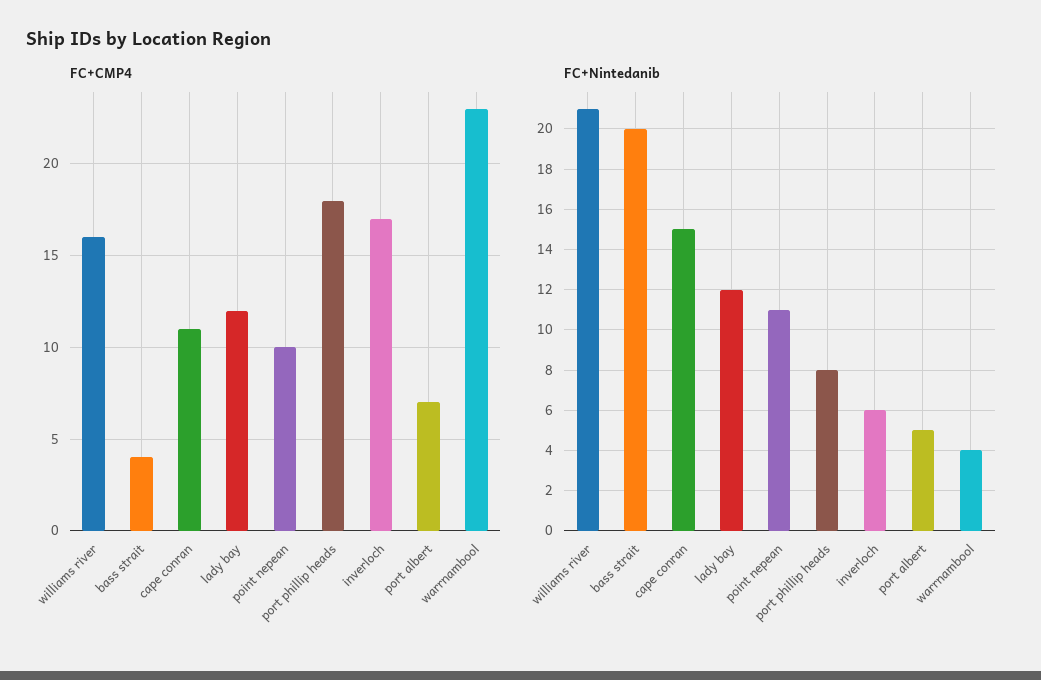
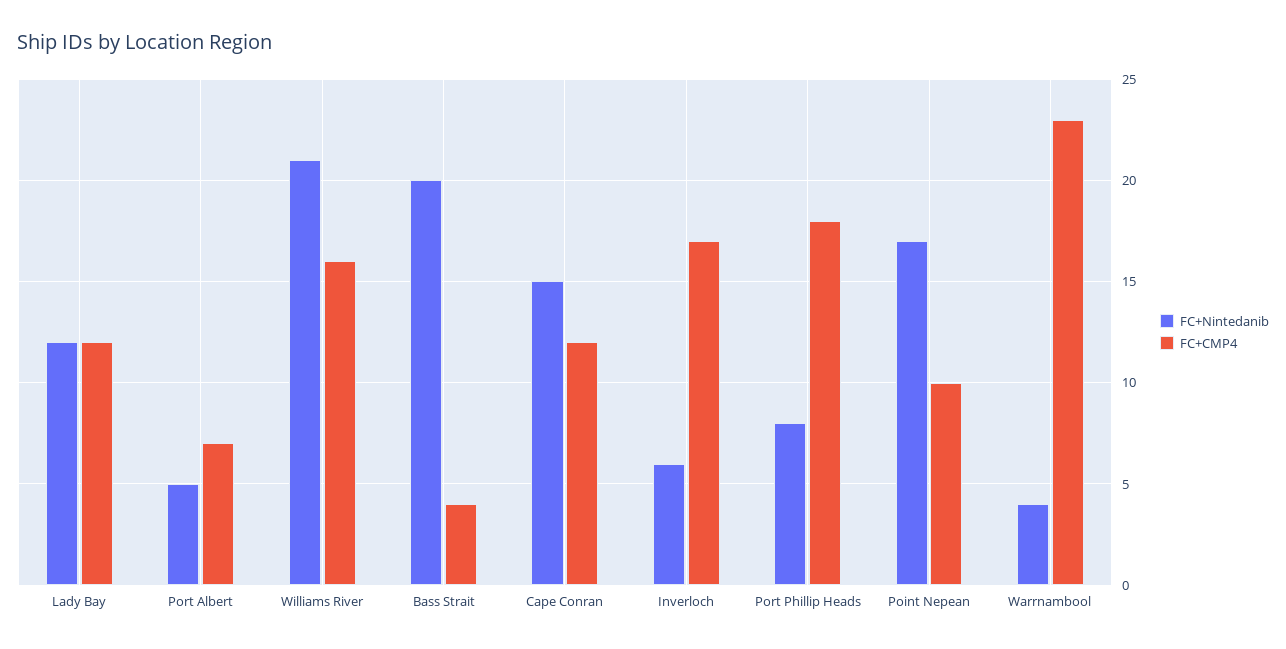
FC+CMP4, cape conran: 11 -> 12
FC+Nintedanib, point nepean: 11 -> 17

